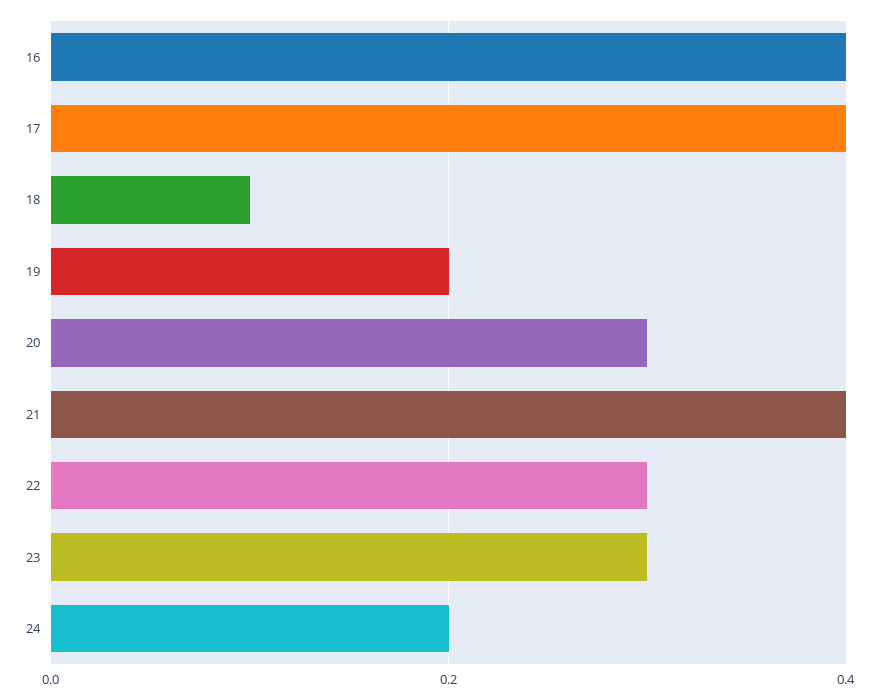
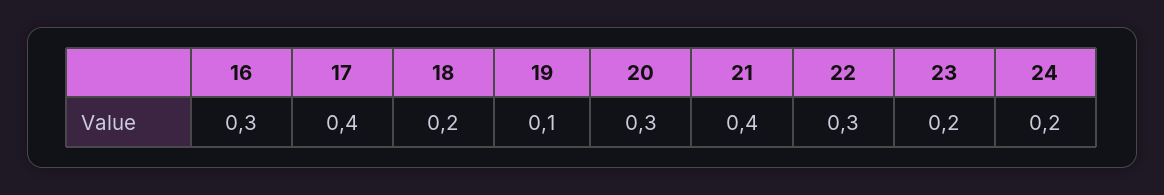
16: 0.4 -> 0.3
18: 0.1 -> 0.2
19: 0.2 -> 0.1
23: 0.3 -> 0.2

